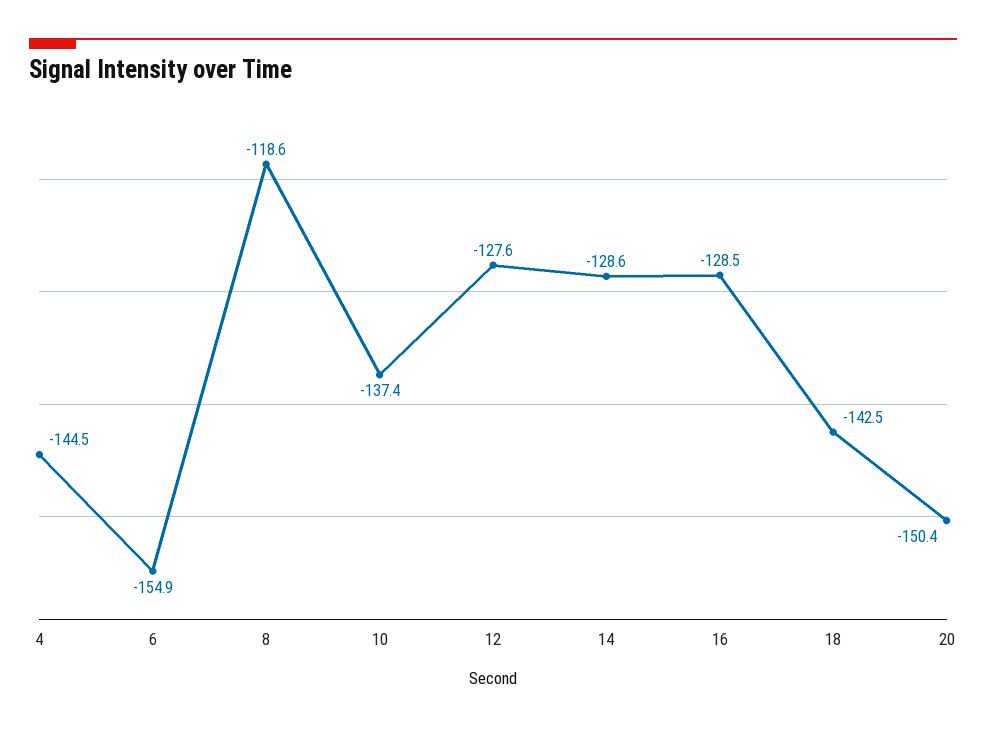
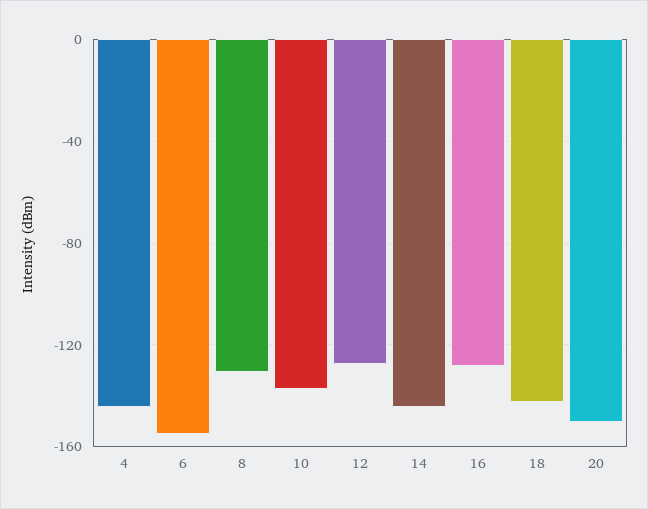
8: -118.6 -> -130
14: -128.6 -> -145

